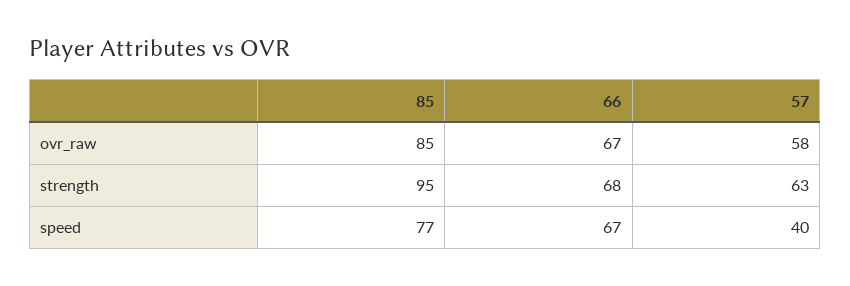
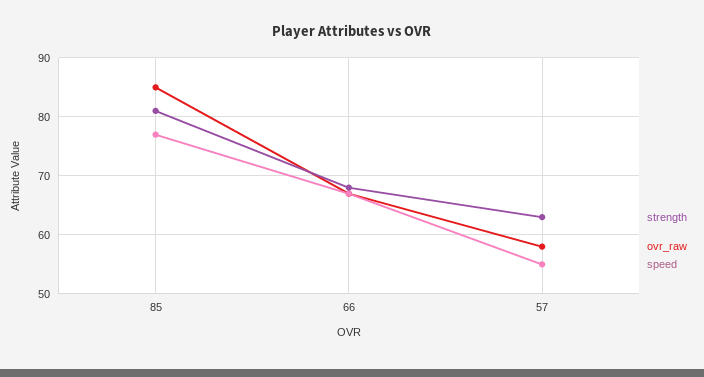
strength, 85: 95 -> 80
speed, 57: 40 -> 55

